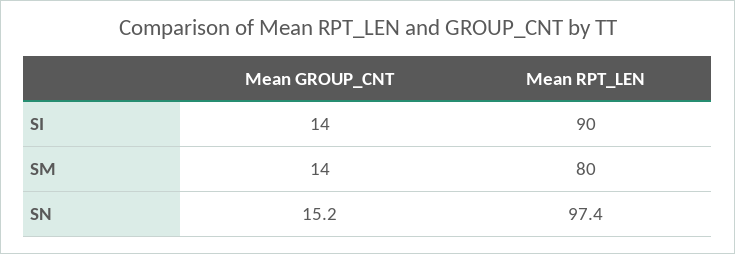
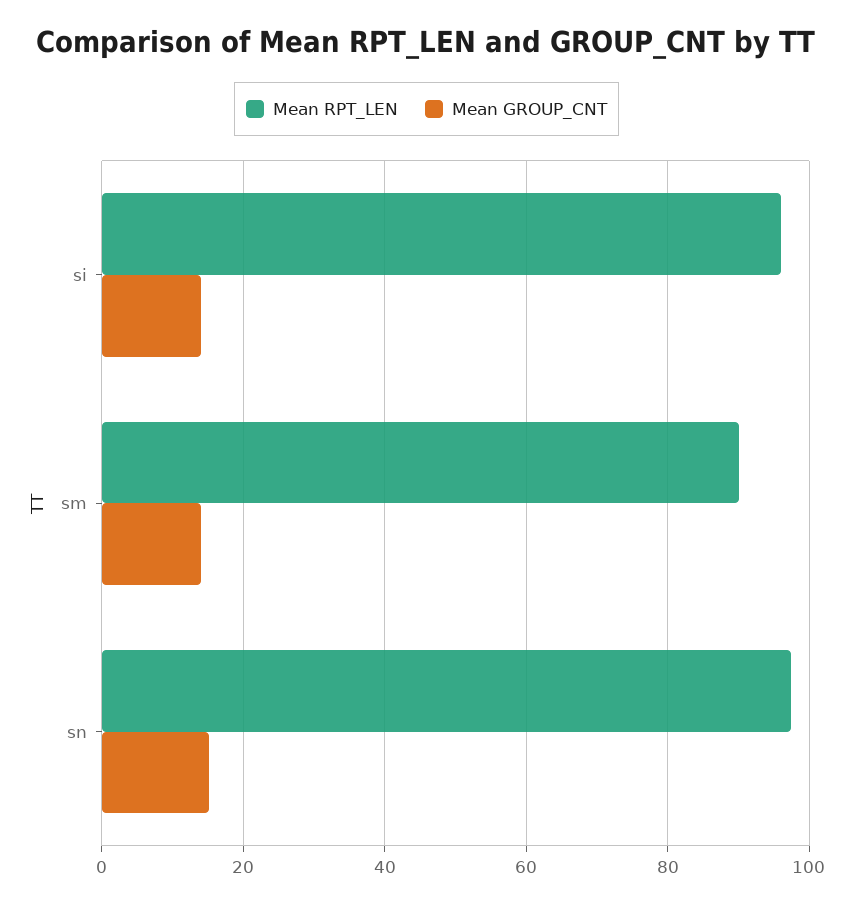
Mean RPT_LEN, SI: 90 -> 96
Mean RPT_LEN, SM: 80 -> 90

